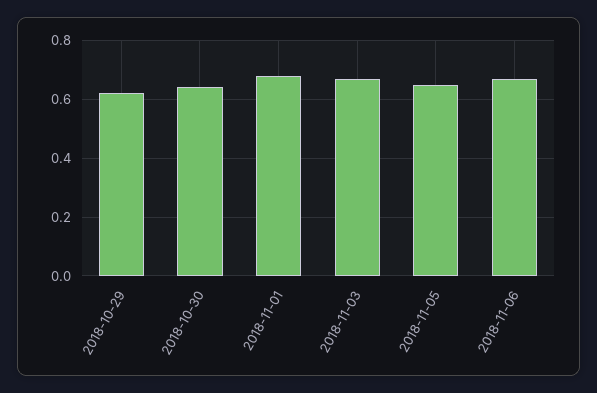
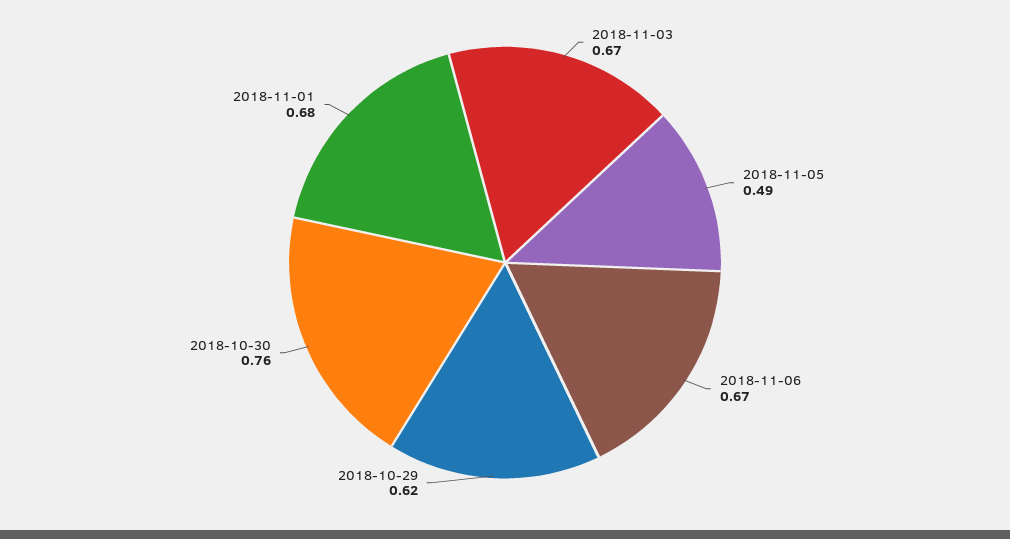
2018-10-30: 0.65 -> 0.76
2018-11-05: 0.65 -> 0.49

